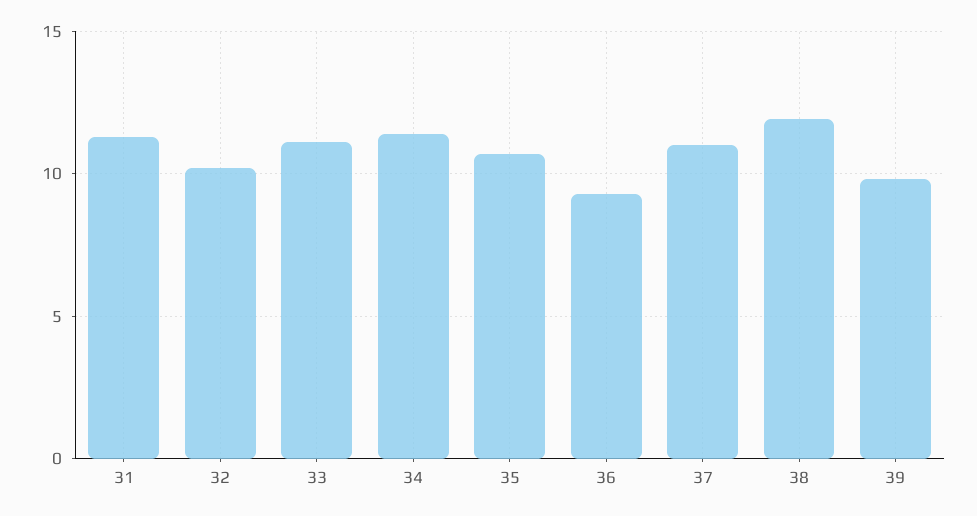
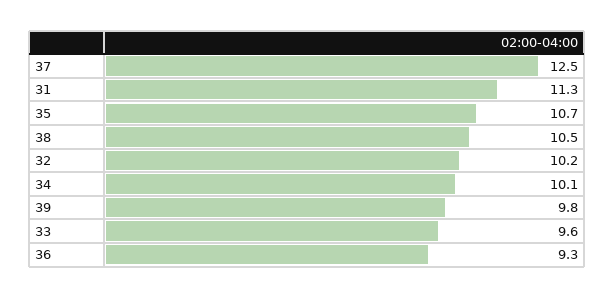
33: 11 -> 9.6
34: 11.5 -> 10.1
37: 11 -> 12.5
38: 12 -> 10.5

